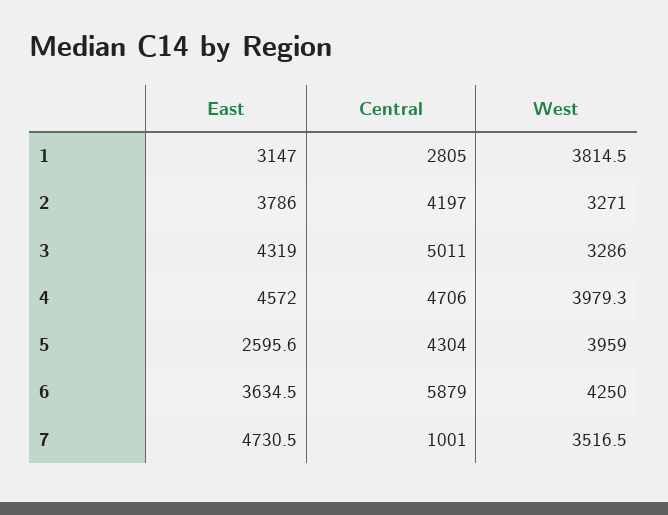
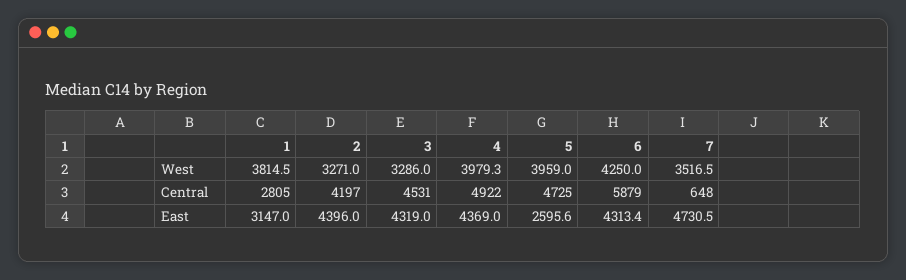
East, 2: 3786 -> 4396
Central, 3: 5011 -> 4531
East, 4: 4572 -> 4369
Central, 4: 4706 -> 4922
Central, 5: 4304 -> 4725
East, 6: 3634.5 -> 4313.4
Central, 7: 1001 -> 648

